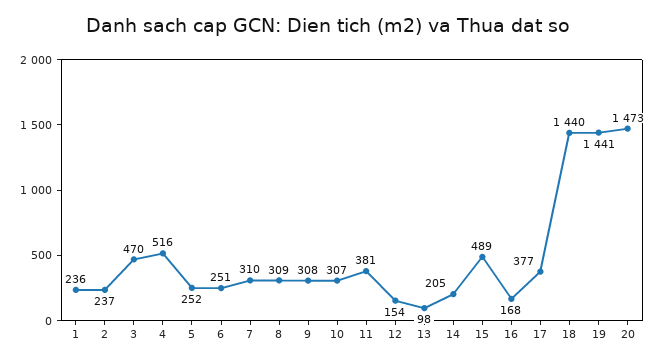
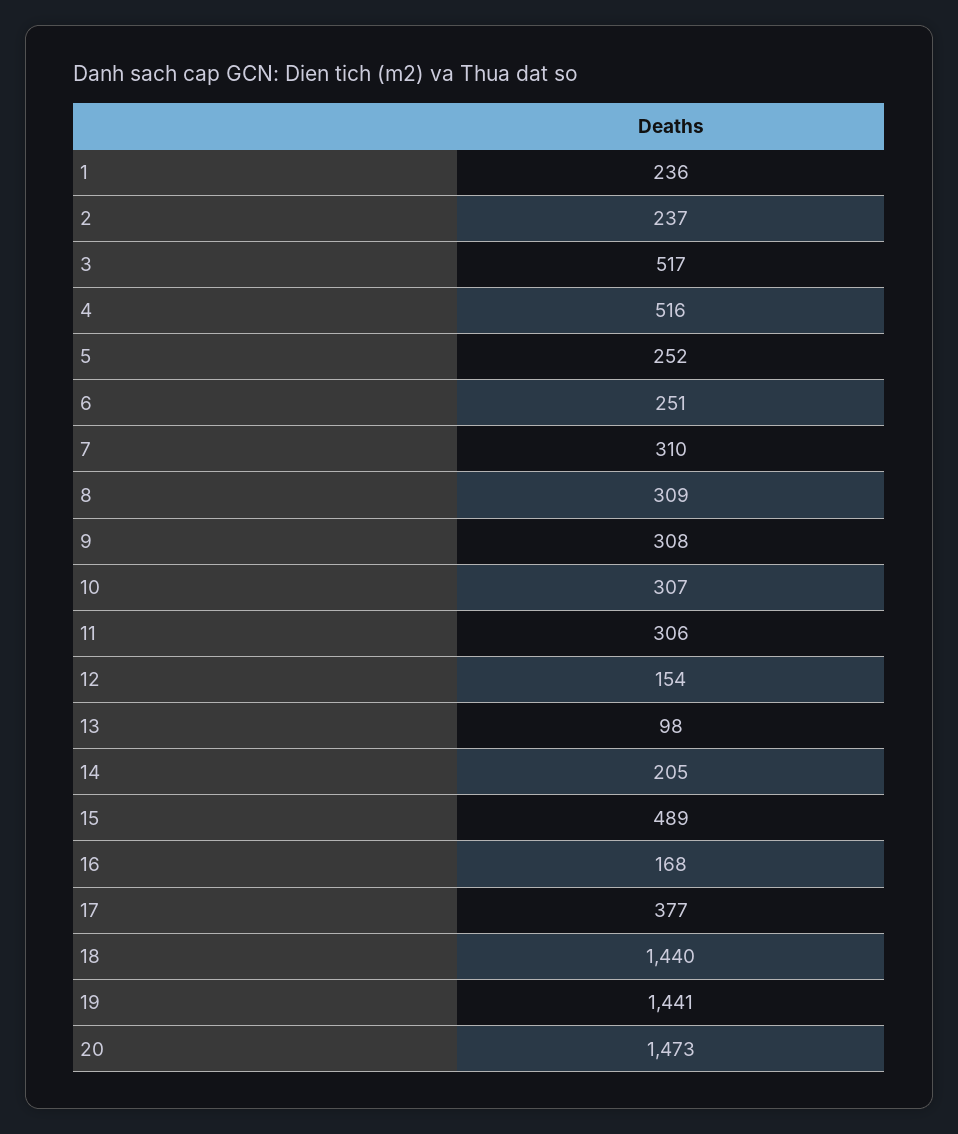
3: 470 -> 517
11: 381 -> 306

